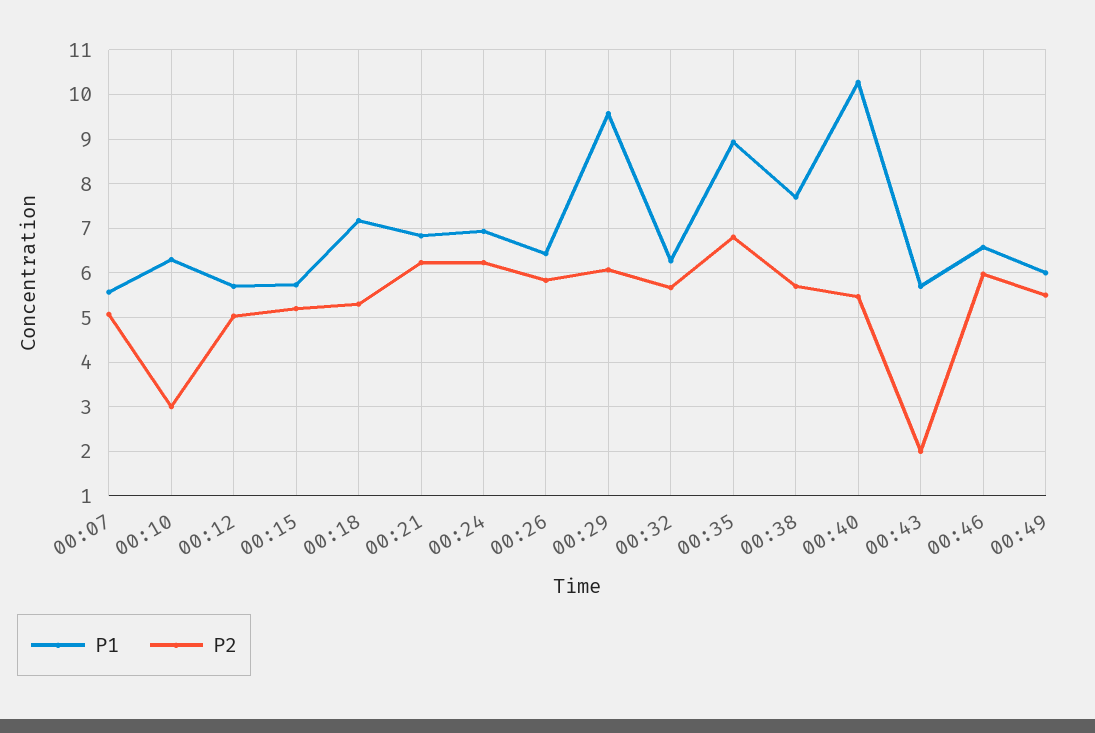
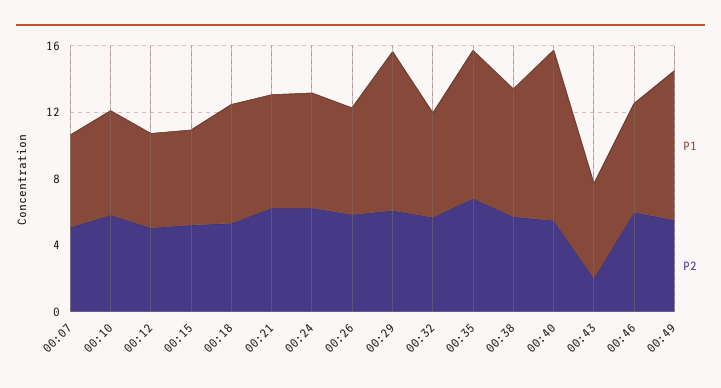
P2, 00:10: 3 -> 6
P1, 00:49: 6 -> 9

